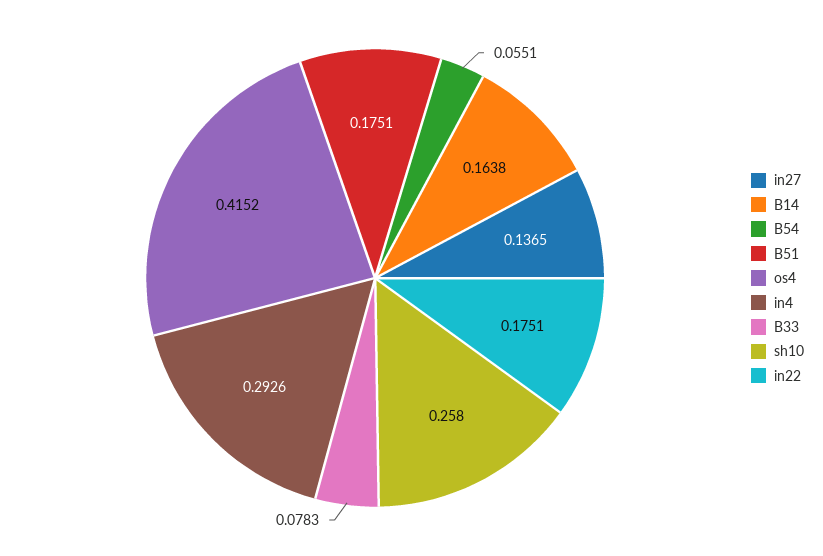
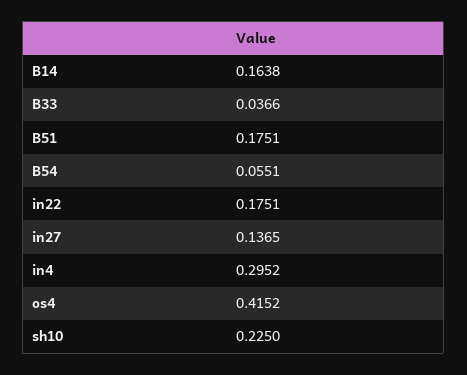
in4: 0.2926 -> 0.2952
B33: 0.0783 -> 0.0366
sh10: 0.258 -> 0.225

